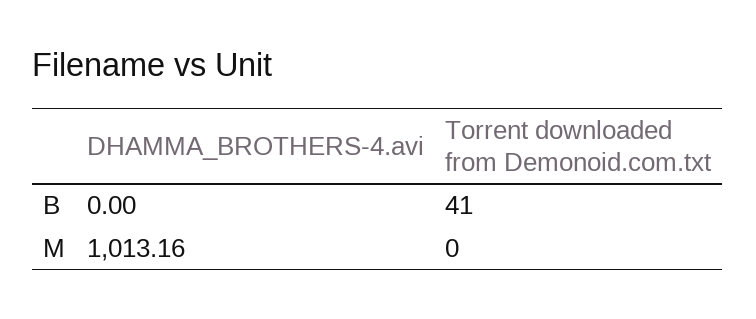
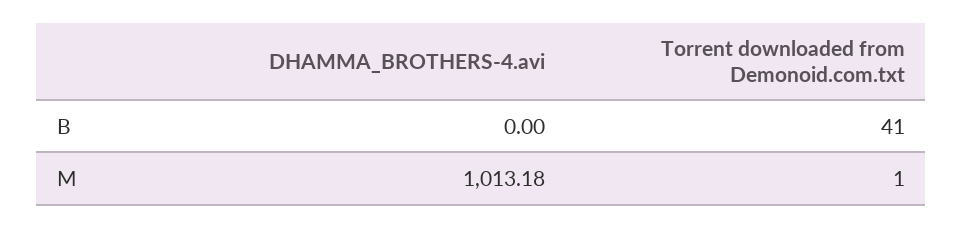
DHAMMA_BROTHERS-4.avi, M: 1013.16 -> 1013.18
Torrent downloaded from Demonoid.com.txt, M: 0 -> 1

